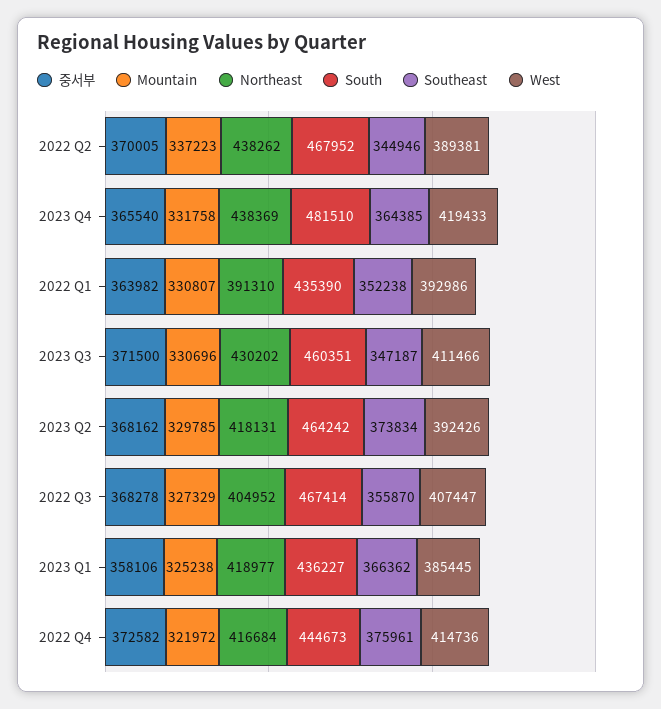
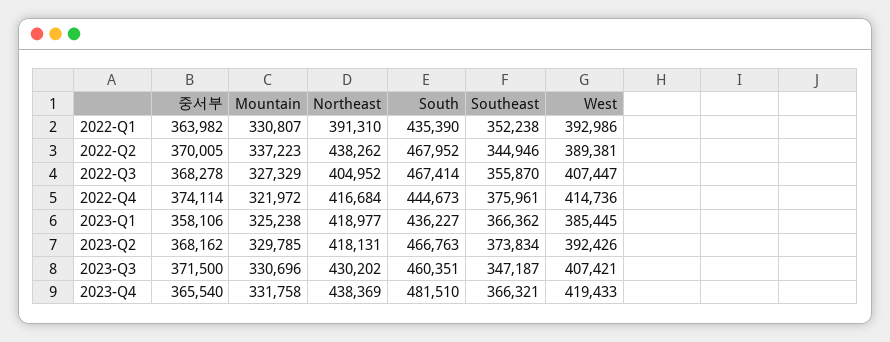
Southeast, 2023 Q4: 364385 -> 366321
West, 2023 Q3: 411466 -> 407421
South, 2023 Q2: 464242 -> 466763
중서부, 2022 Q4: 372582 -> 374114

